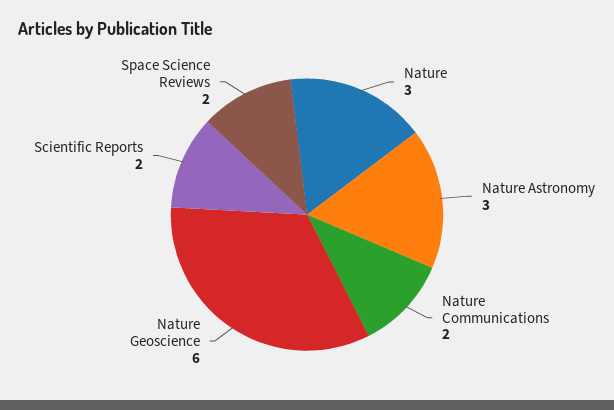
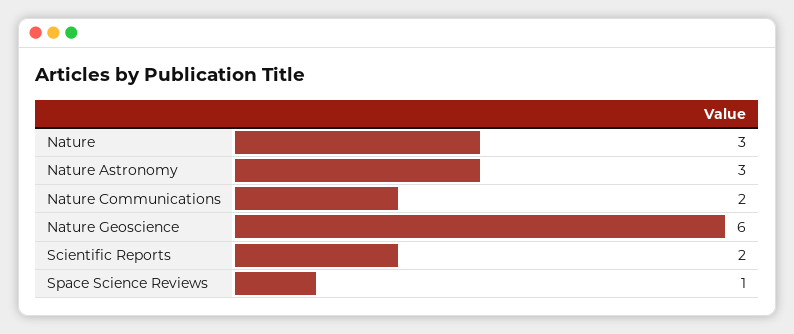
Space Science Reviews: 2 -> 1

